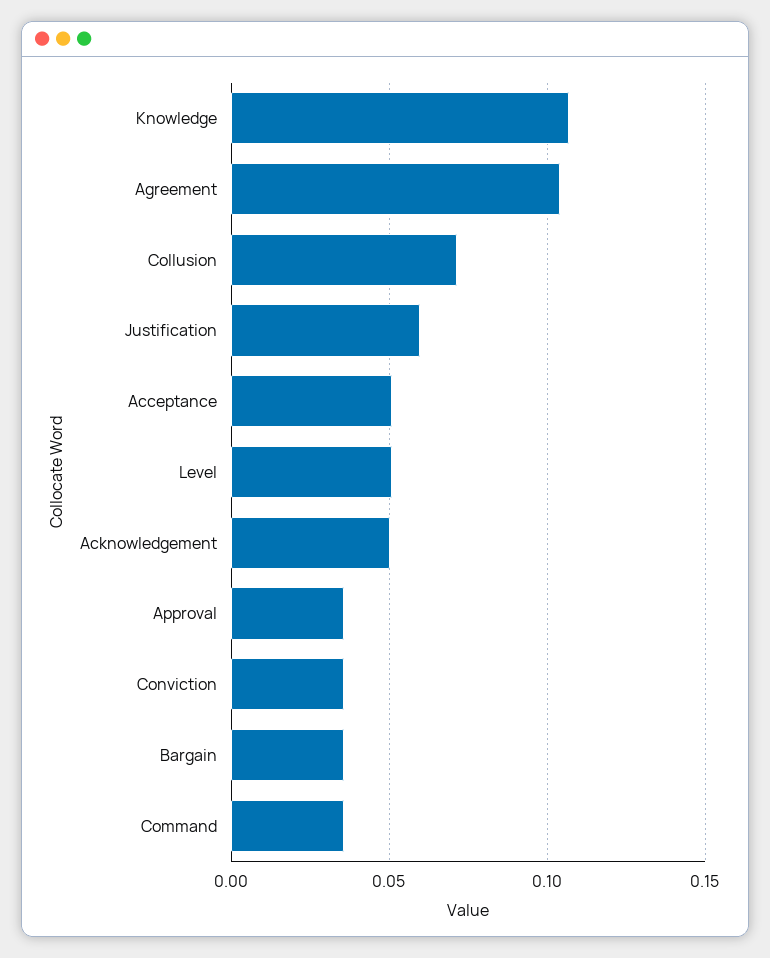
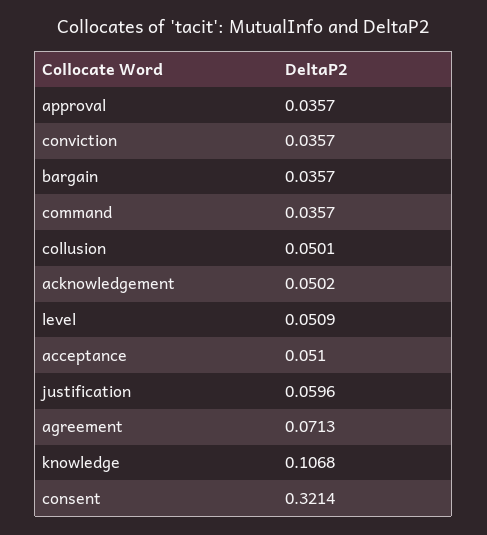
Agreement: 0.105 -> 0.0713
Collusion: 0.07 -> 0.0501
consent: none -> 0.3214

